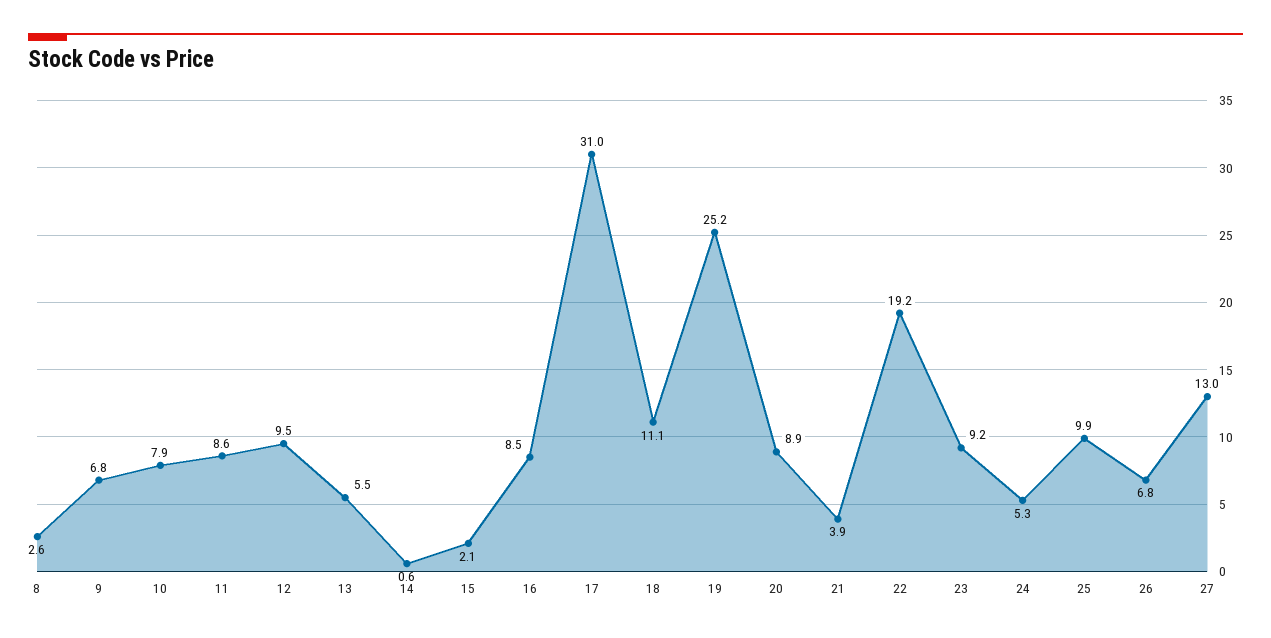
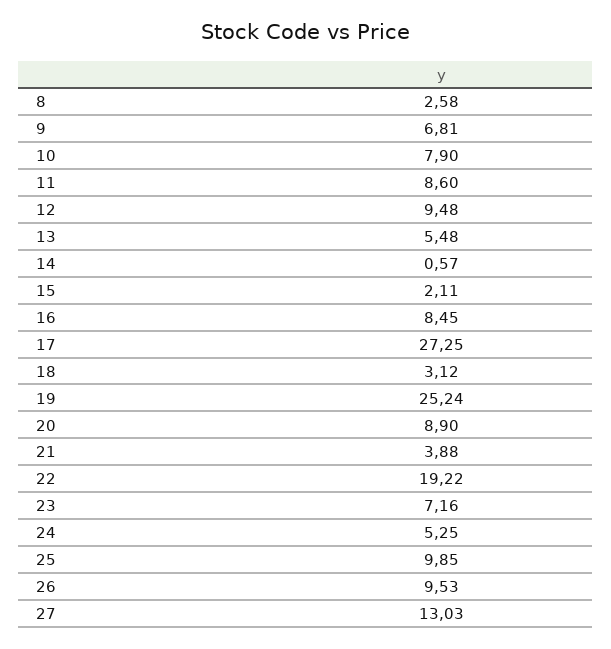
17: 31 -> 27.25
18: 11.1 -> 3.12
23: 9.2 -> 7.16
26: 6.8 -> 9.53

